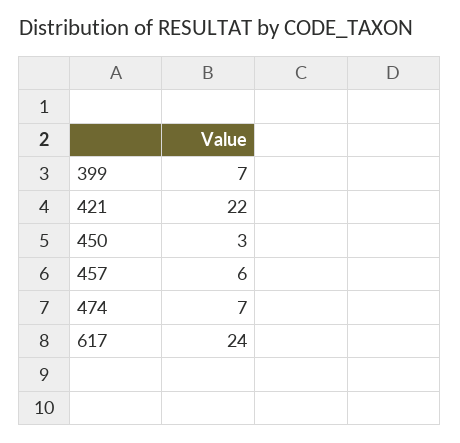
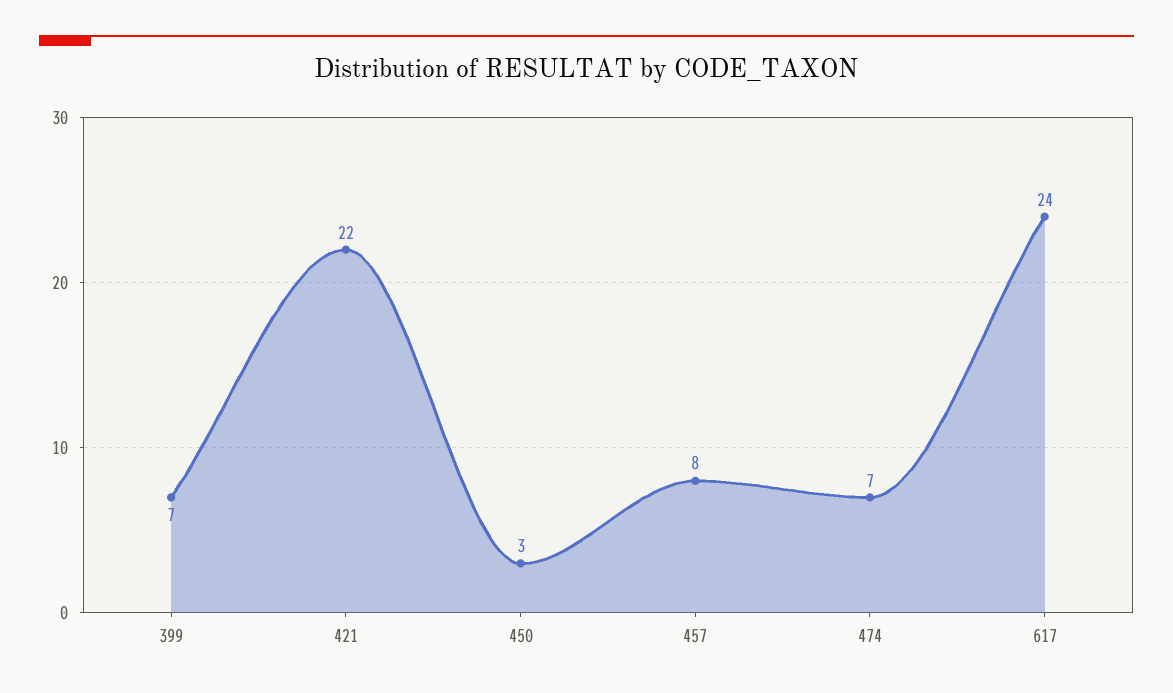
457: 6 -> 8

